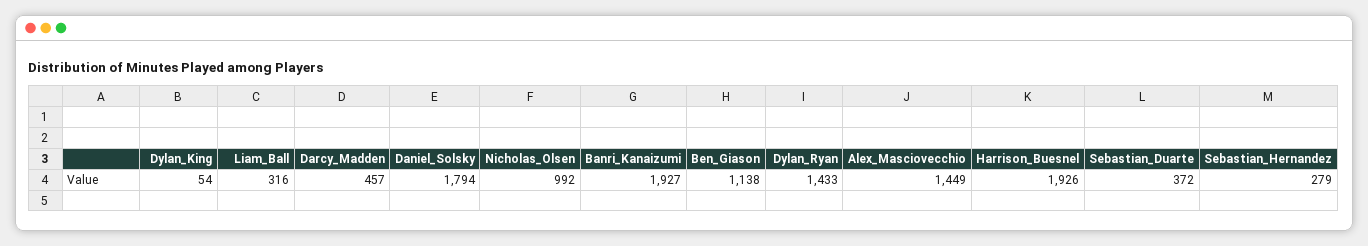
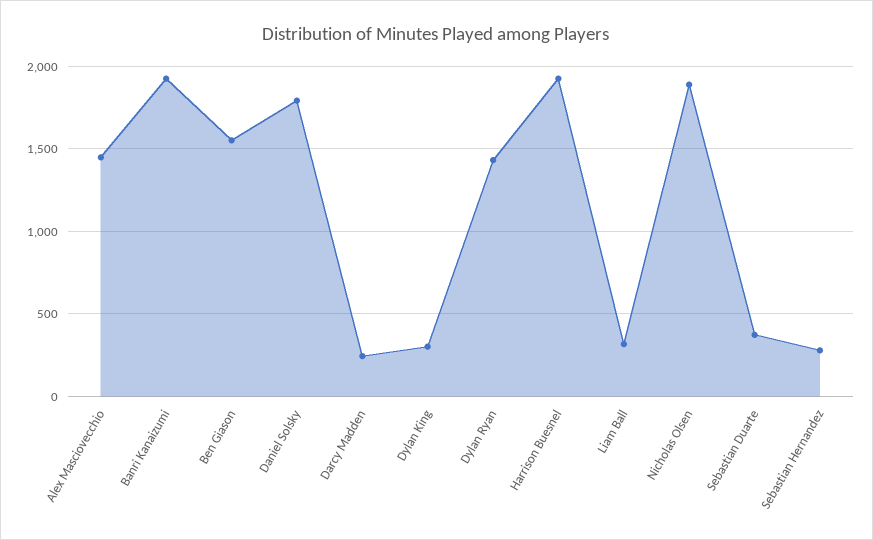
Dylan_King: 54 -> 300
Darcy_Madden: 457 -> 250
Nicholas_Olsen: 992 -> 1900
Ben_Giason: 1138 -> 1550

